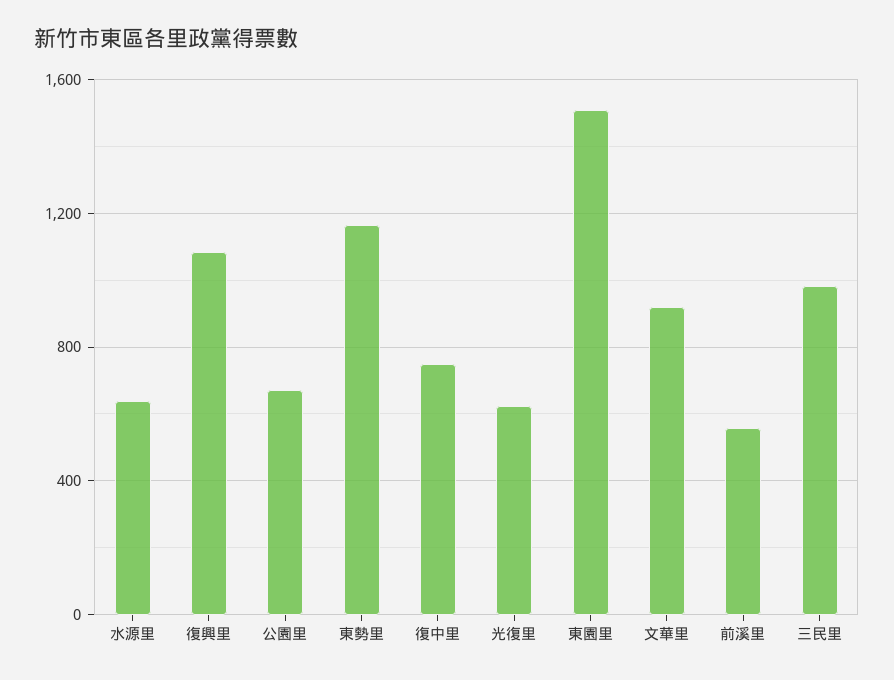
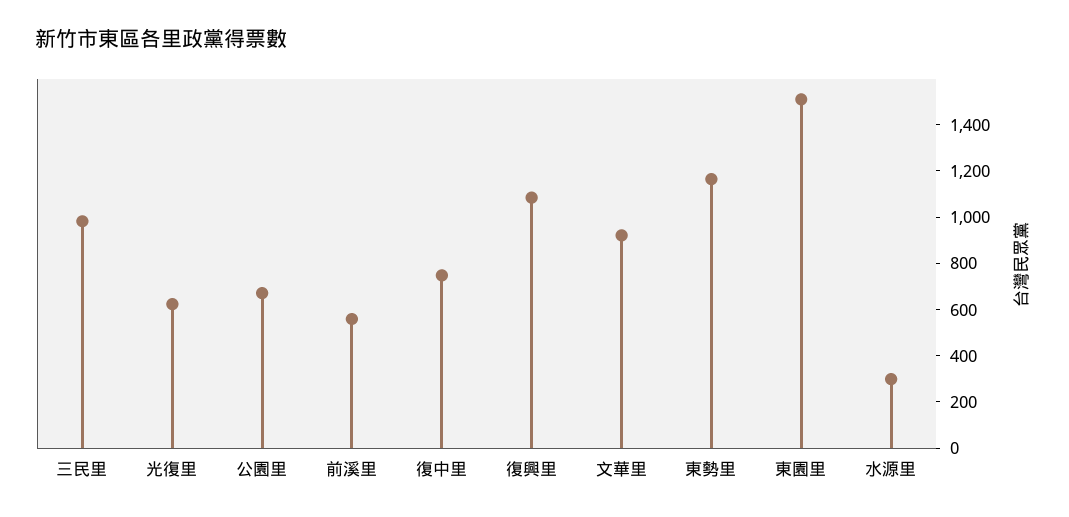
水源里: 650 -> 300

